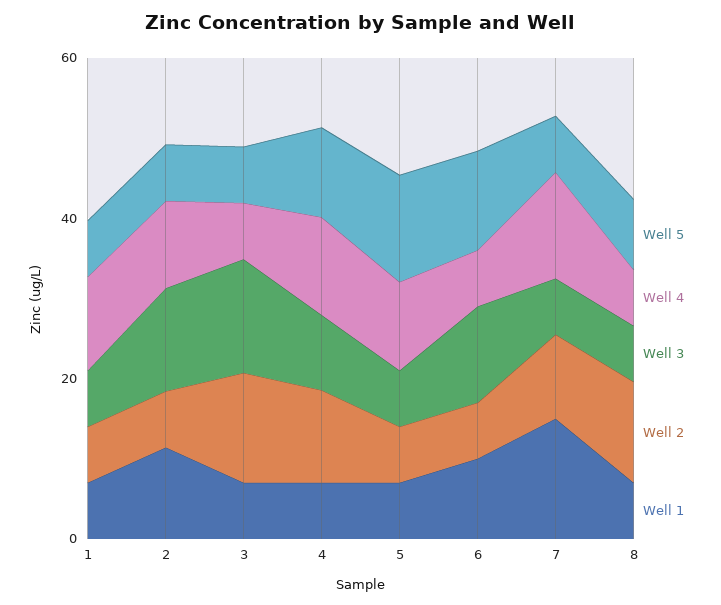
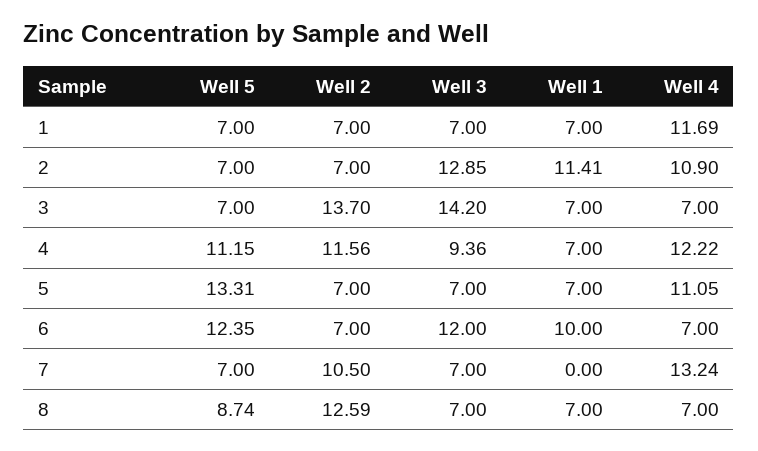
Well 1, 7: 15 -> 0

